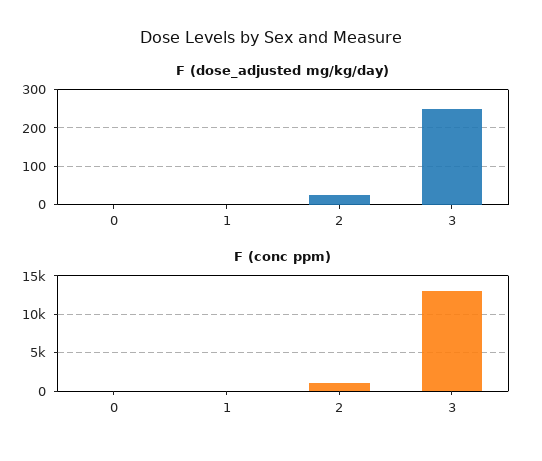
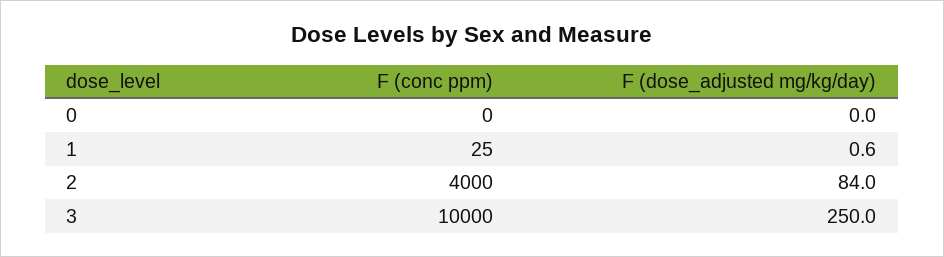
F (dose_adjusted mg/kg/day), 2: 20 -> 84
F (conc ppm), 2: 1000 -> 4000
F (conc ppm), 3: 13000 -> 10000

